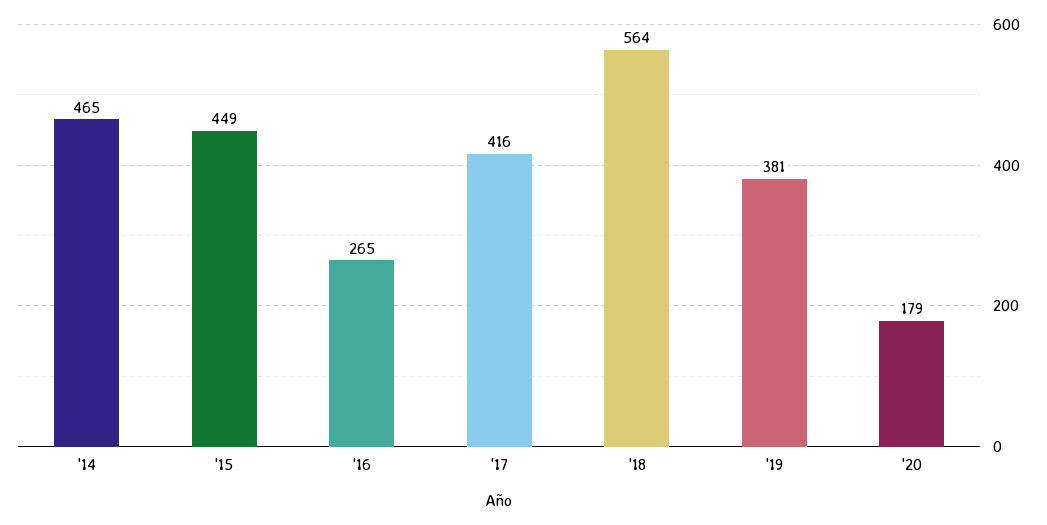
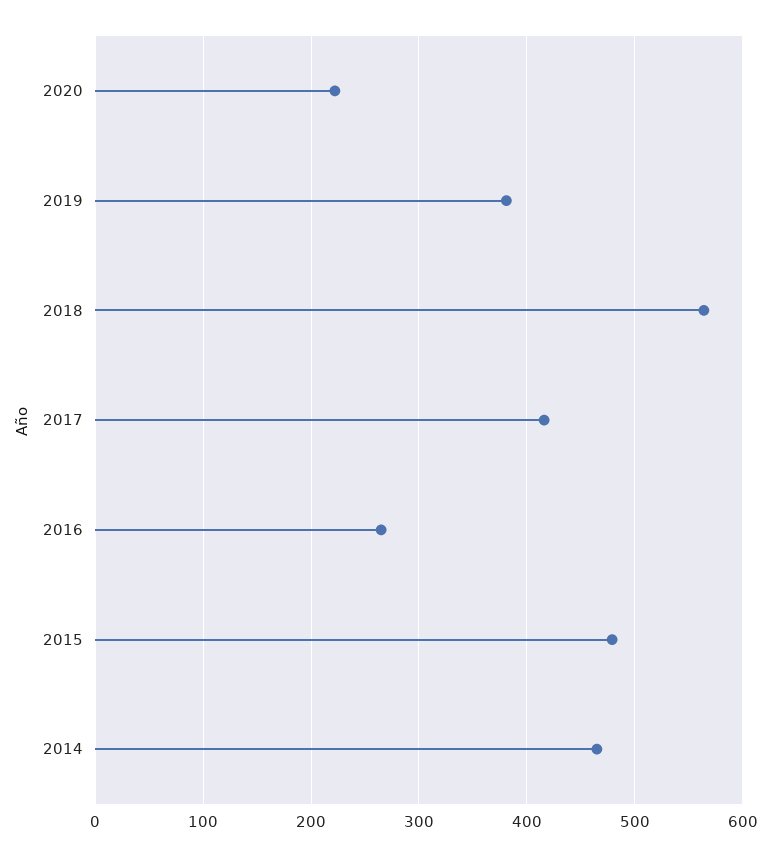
'15: 449 -> 480
'20: 179 -> 220

